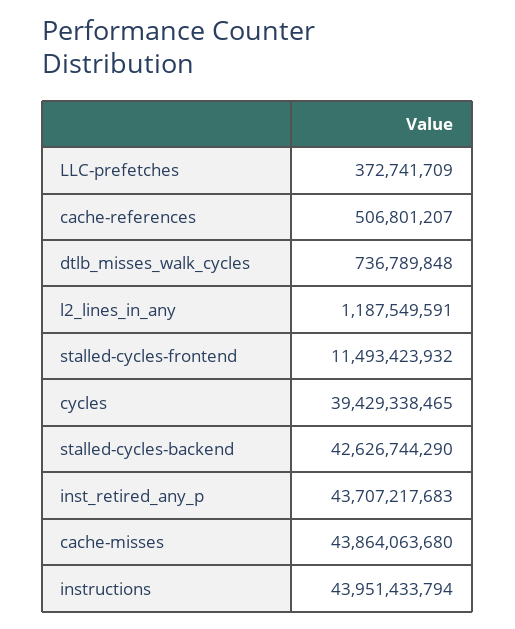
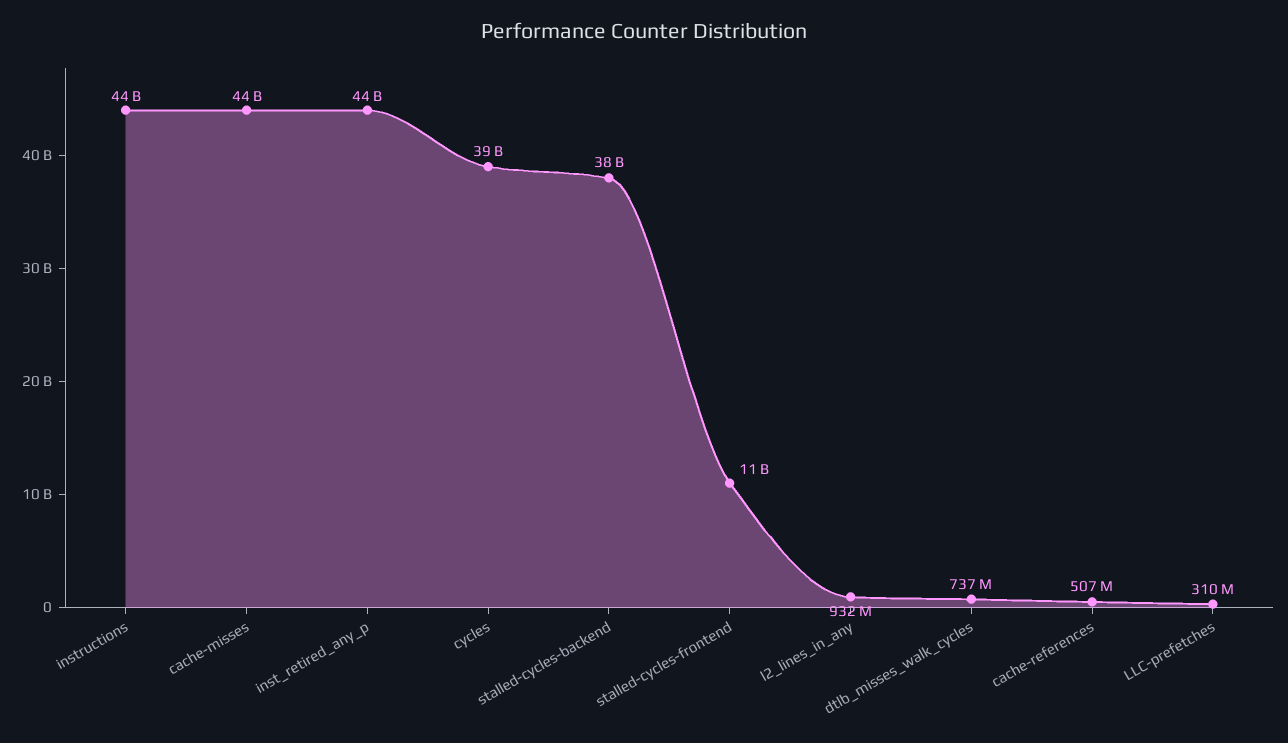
LLC-prefetches: 372741709 -> 310000000
l2_lines_in_any: 1187549591 -> 932000000
stalled-cycles-backend: 42626744290 -> 38000000000

